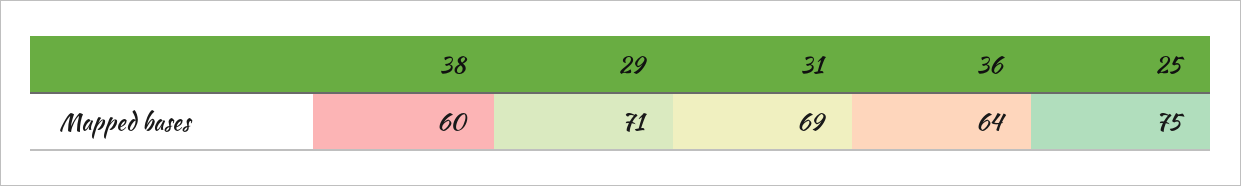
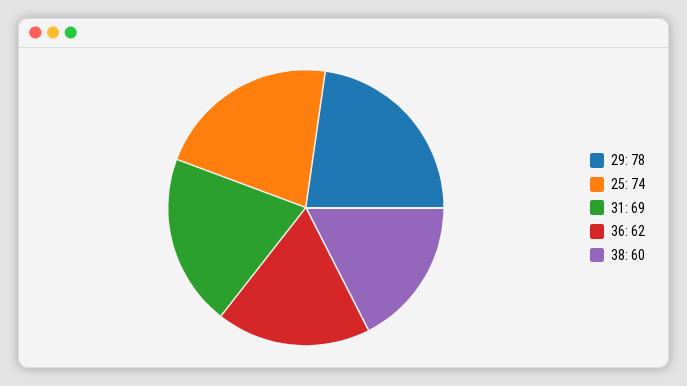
29: 71 -> 78
36: 64 -> 62
25: 75 -> 74

